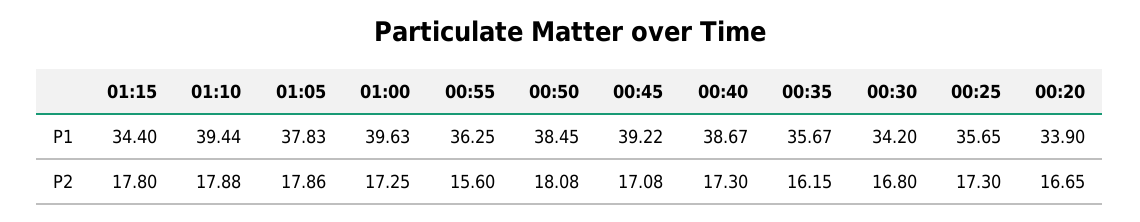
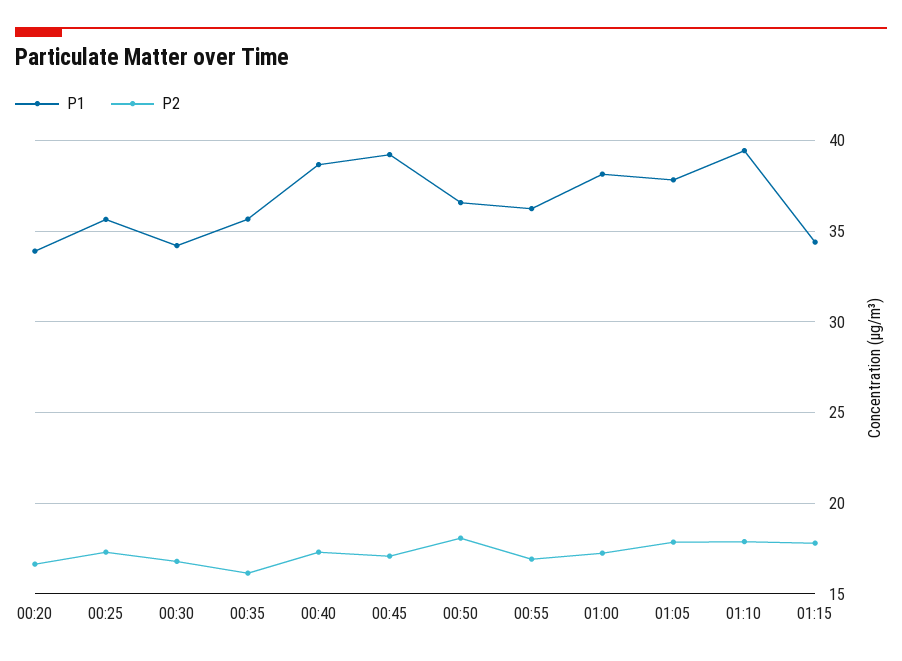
P1, 01:00: 39.63 -> 38
P1, 00:50: 38.45 -> 36.5
P2, 00:55: 15.6 -> 17

